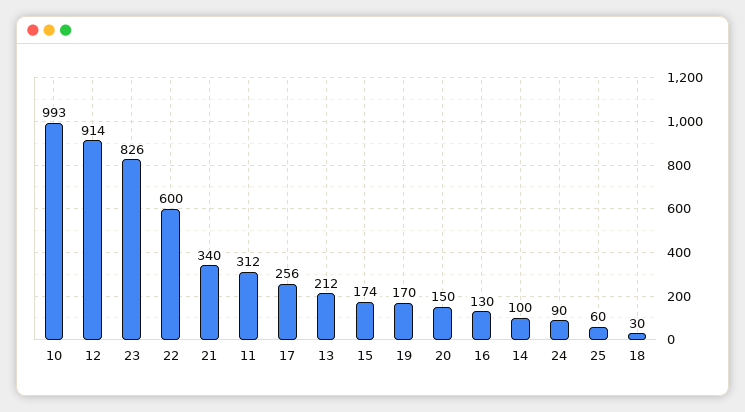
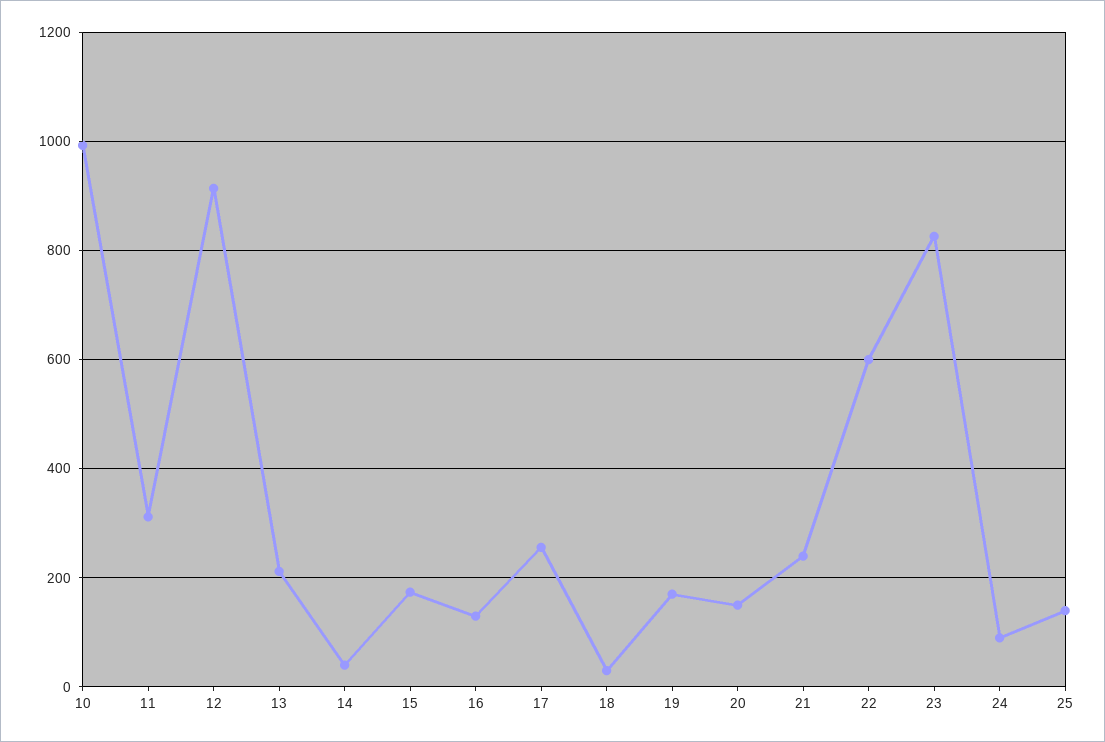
21: 340 -> 240
14: 100 -> 40
25: 60 -> 140

